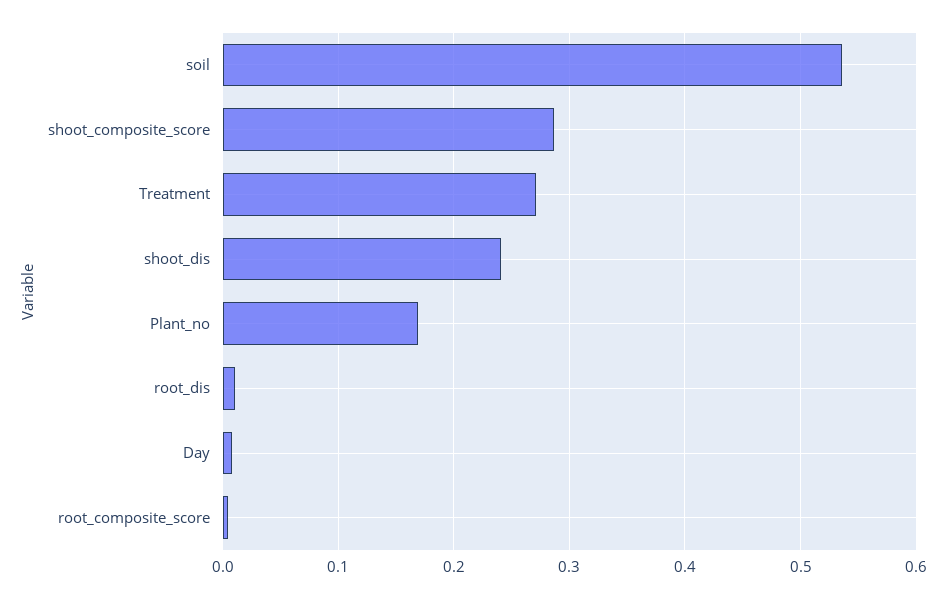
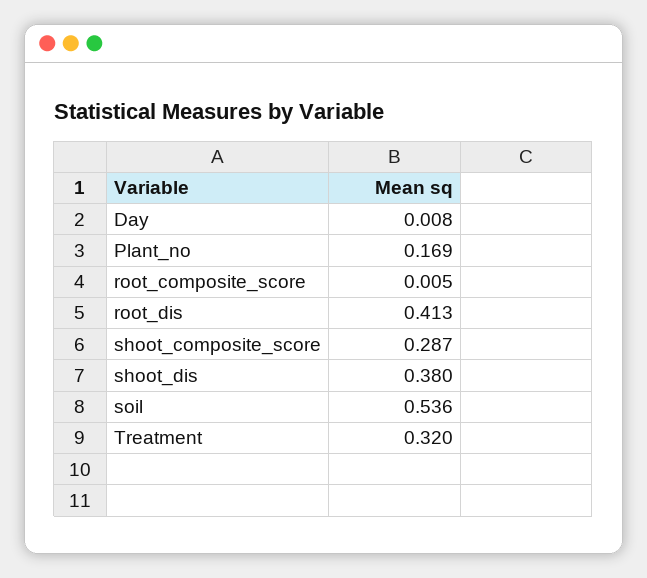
Treatment: 0.27 -> 0.32
shoot_dis: 0.24 -> 0.38
root_dis: 0.01 -> 0.413

